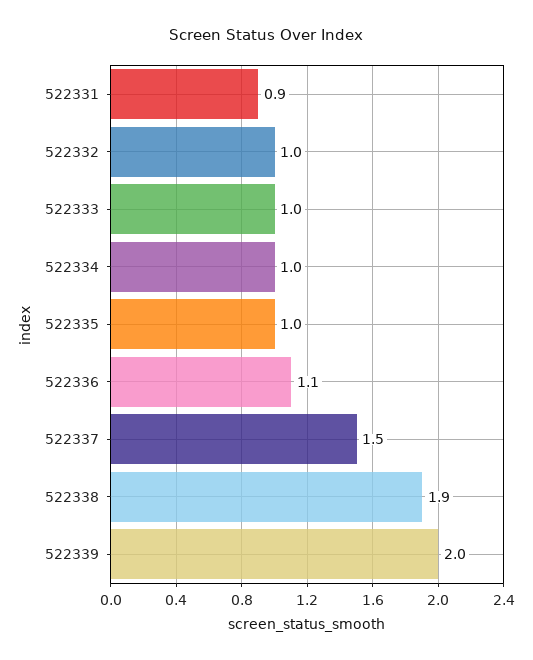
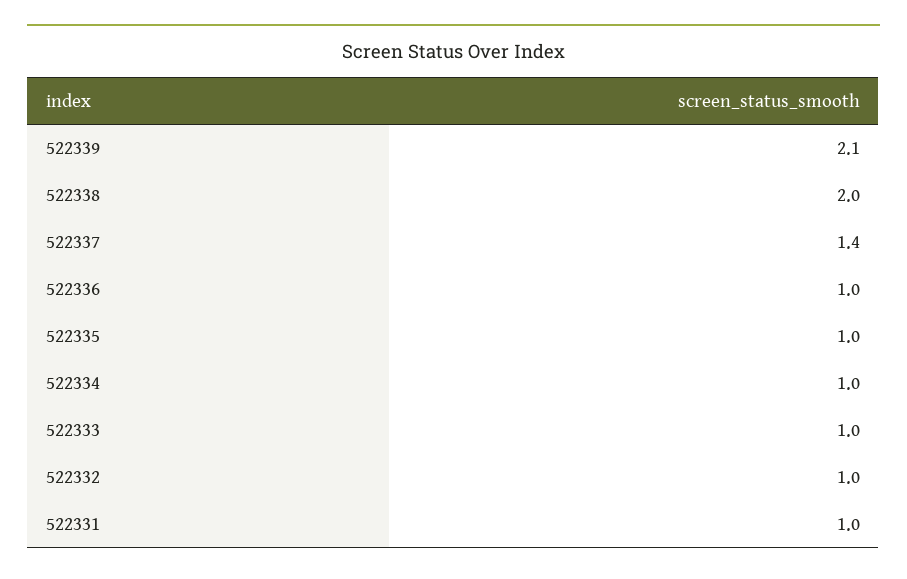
522331: 0.9 -> 1
522336: 1.1 -> 1
522337: 1.5 -> 1.4
522338: 1.9 -> 2
522339: 2 -> 2.1

